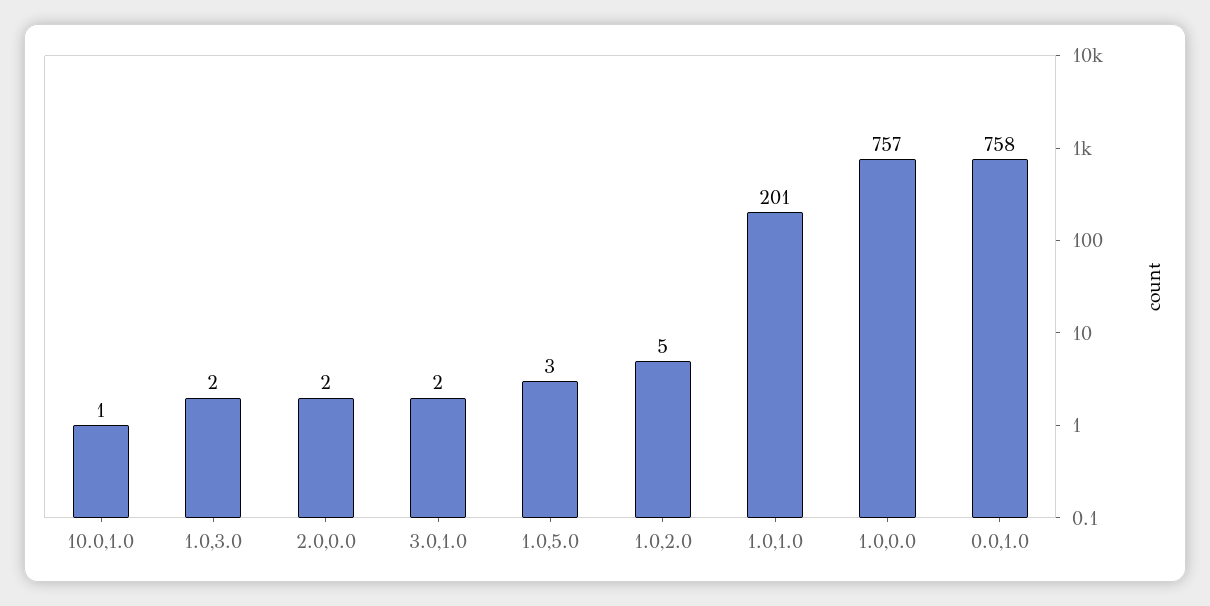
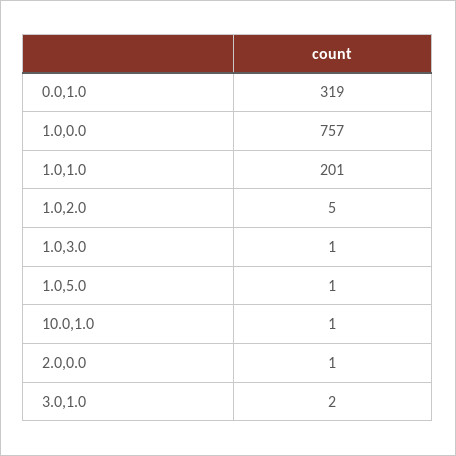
1.0,3.0: 2 -> 1
2.0,0.0: 2 -> 1
1.0,5.0: 3 -> 1
0.0,1.0: 758 -> 319

